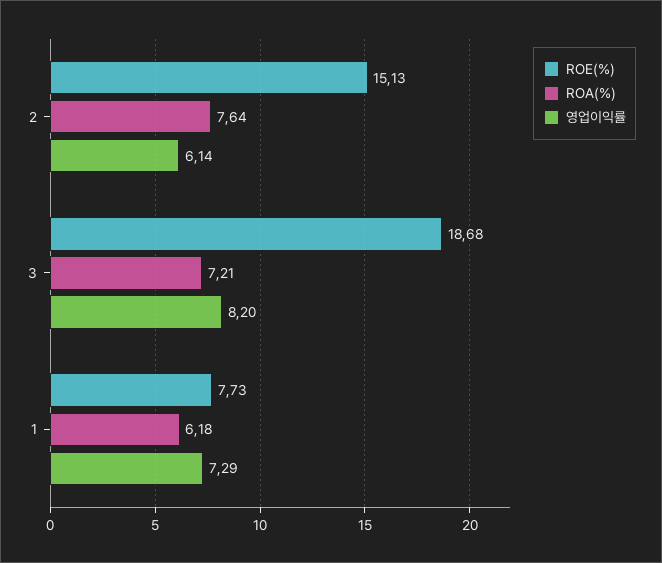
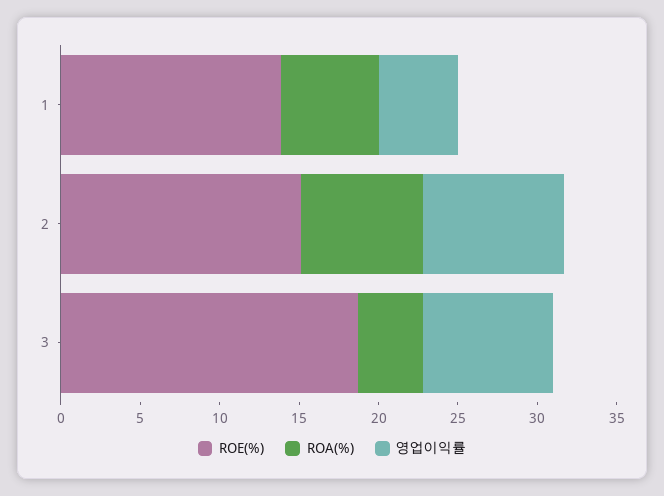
영업이익률, 2: 6.14 -> 9
ROA(%), 3: 7.21 -> 4
ROE(%), 1: 7.73 -> 14
영업이익률, 1: 7.29 -> 5

